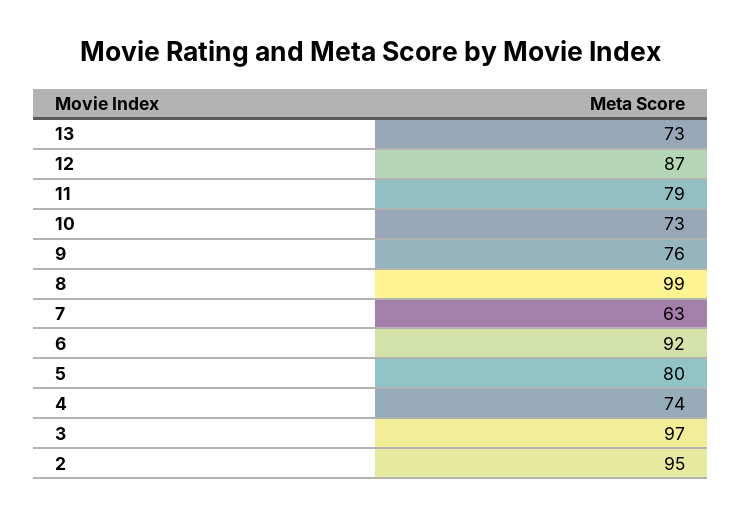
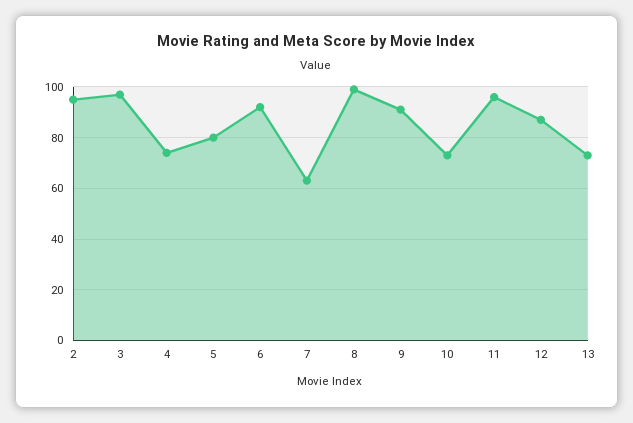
11: 79 -> 95
9: 76 -> 90

